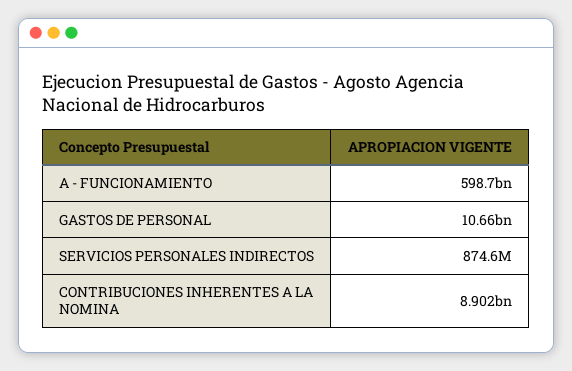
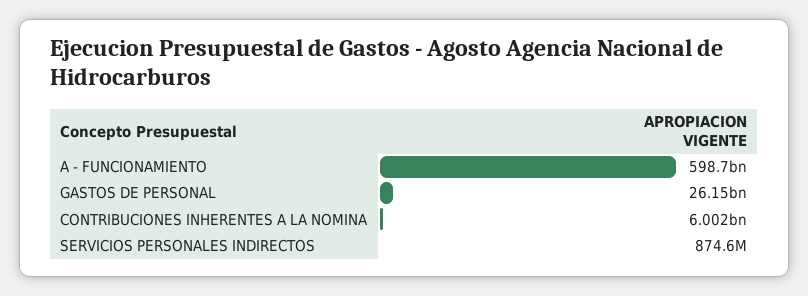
GASTOS DE PERSONAL: 10660000000 -> 26150000000
CONTRIBUCIONES INHERENTES A LA NOMINA: 8902000000 -> 6002000000

